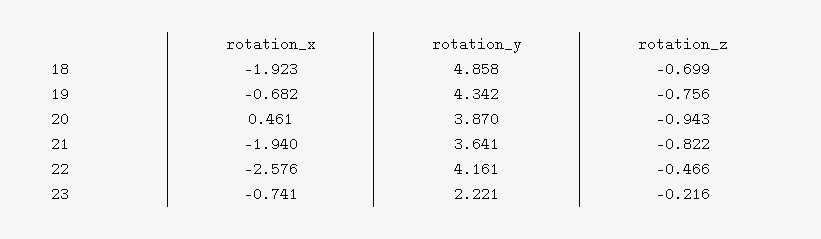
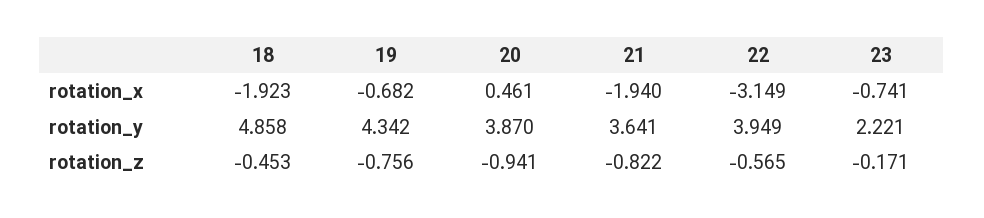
rotation_z, 18: -0.699 -> -0.453
rotation_z, 20: -0.943 -> -0.941
rotation_x, 22: -2.576 -> -3.149
rotation_y, 22: 4.161 -> 3.949
rotation_z, 22: -0.466 -> -0.565
rotation_z, 23: -0.216 -> -0.171

